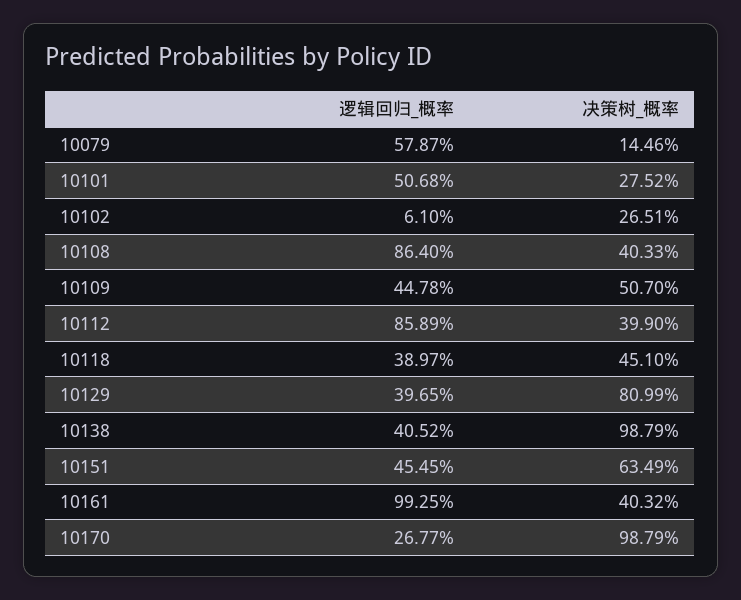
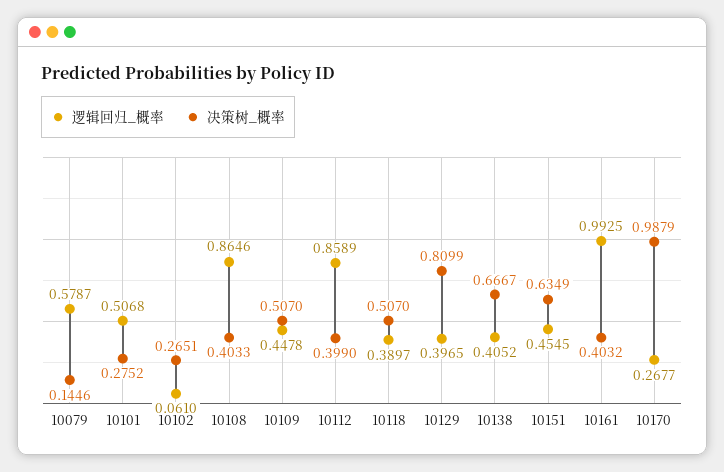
逻辑回归_概率, 10108: 0.864 -> 0.8646
决策树_概率, 10118: 0.451 -> 0.507
决策树_概率, 10138: 0.9879 -> 0.6667

